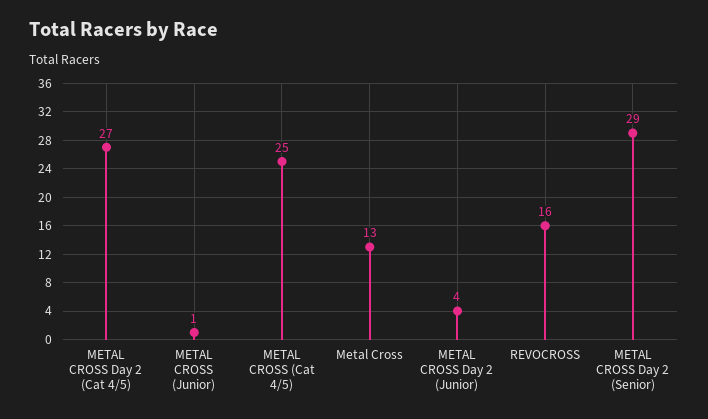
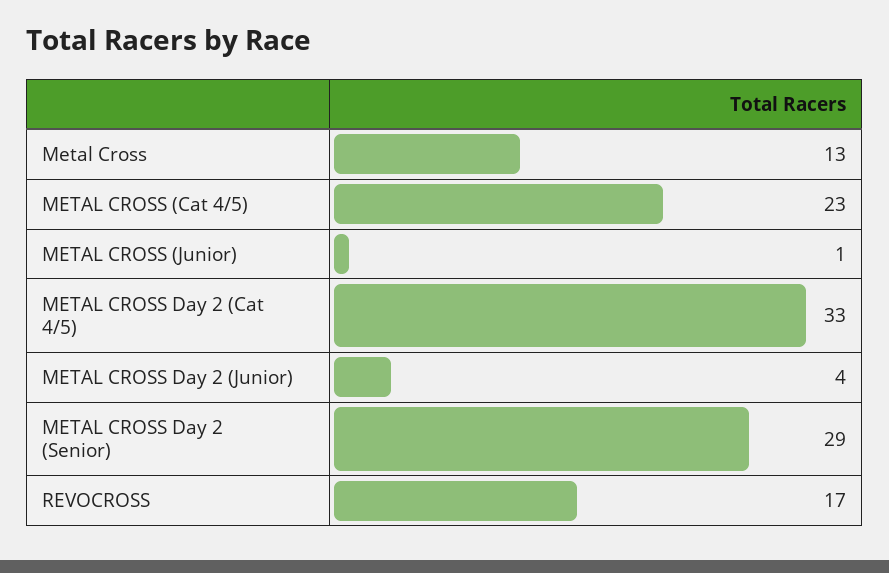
METAL CROSS Day 2 (Cat 4/5): 27 -> 33
METAL CROSS (Cat 4/5): 25 -> 23
REVOCROSS: 16 -> 17

